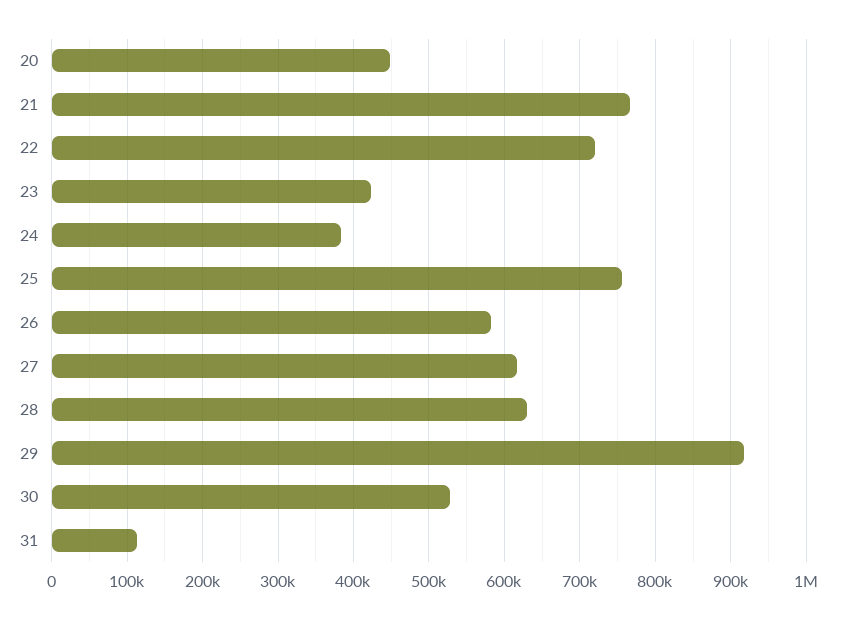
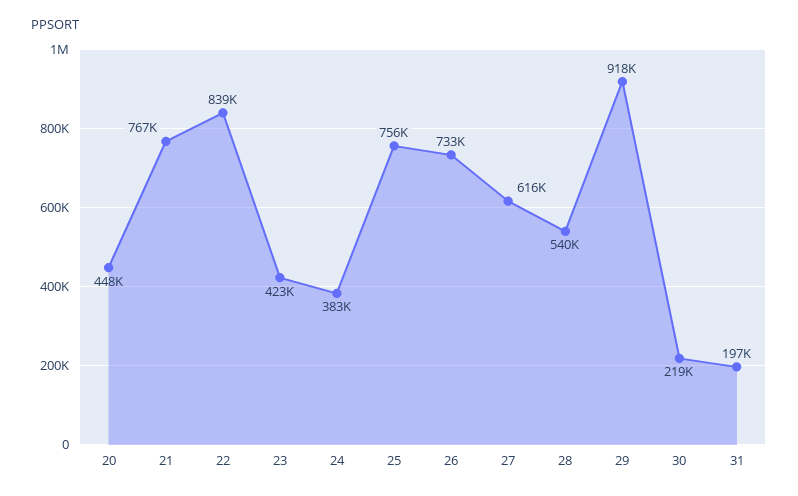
22: 720000 -> 839000
26: 580000 -> 733000
28: 630000 -> 540000
30: 530000 -> 219000
31: 110000 -> 197000

